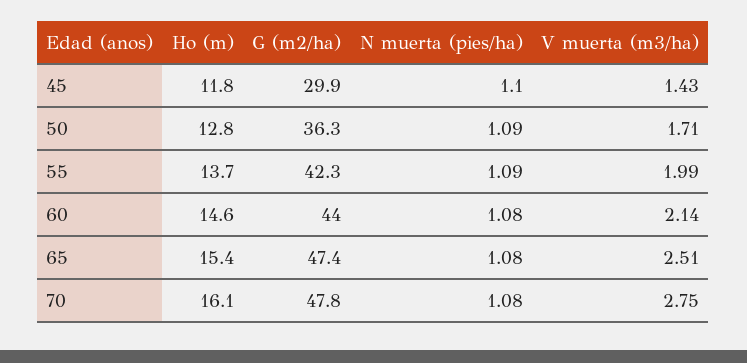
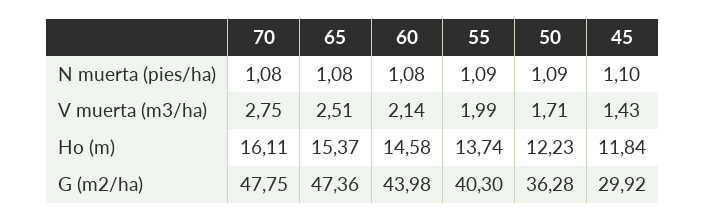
Ho (m), 50: 12.8 -> 12.23
G (m2/ha), 55: 42.3 -> 40.3

